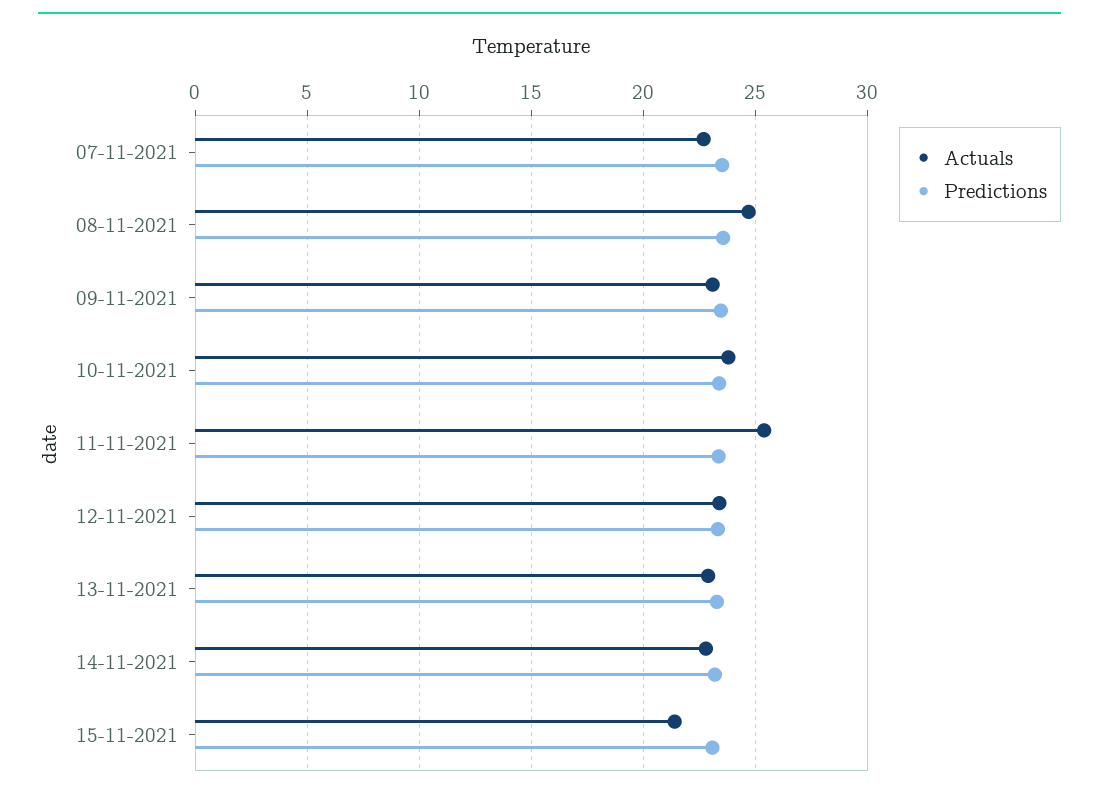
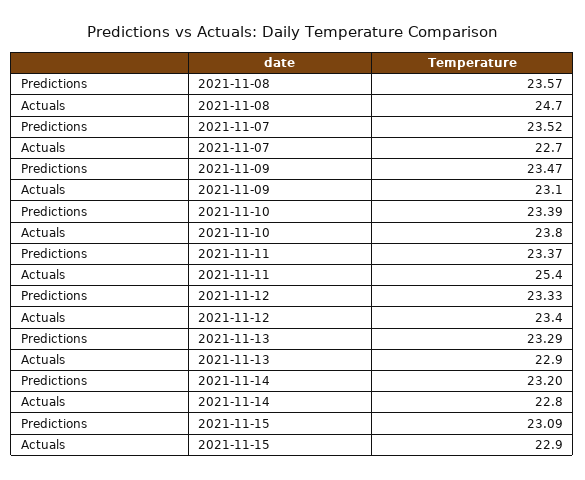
Actuals, 15-11-2021: 21.5 -> 22.9

